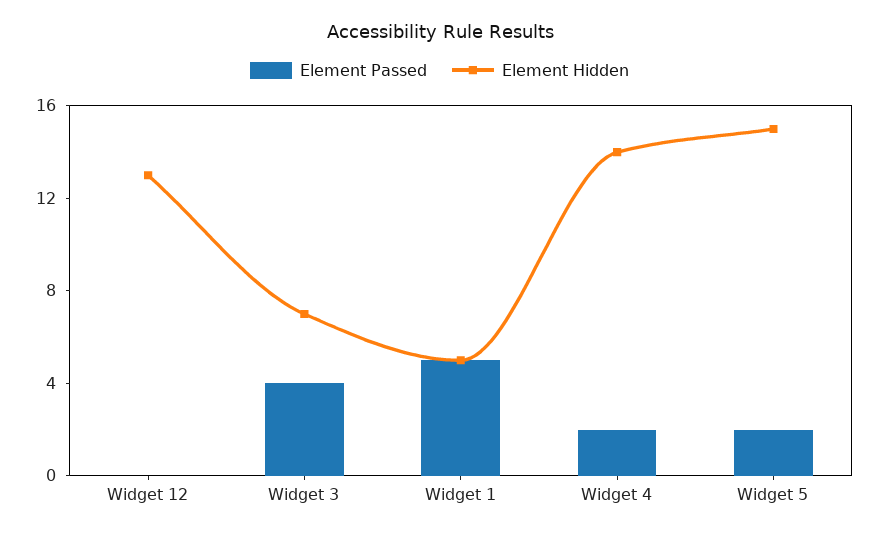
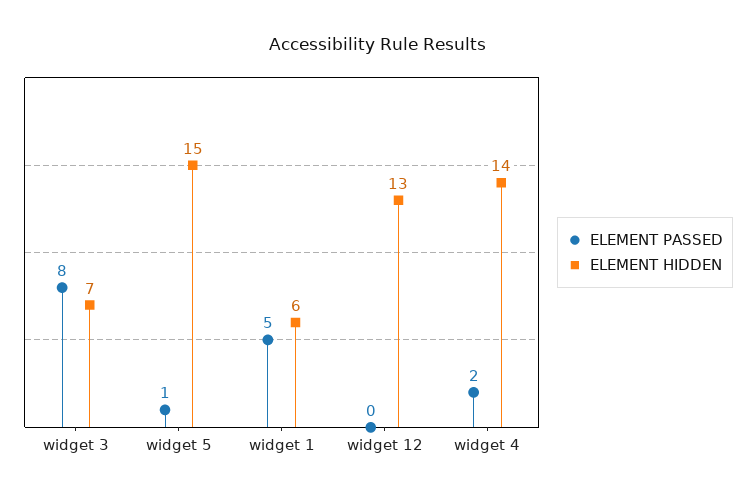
Element Passed, Widget 3: 4 -> 8
Element Hidden, Widget 1: 5 -> 6
Element Passed, Widget 5: 2 -> 1

